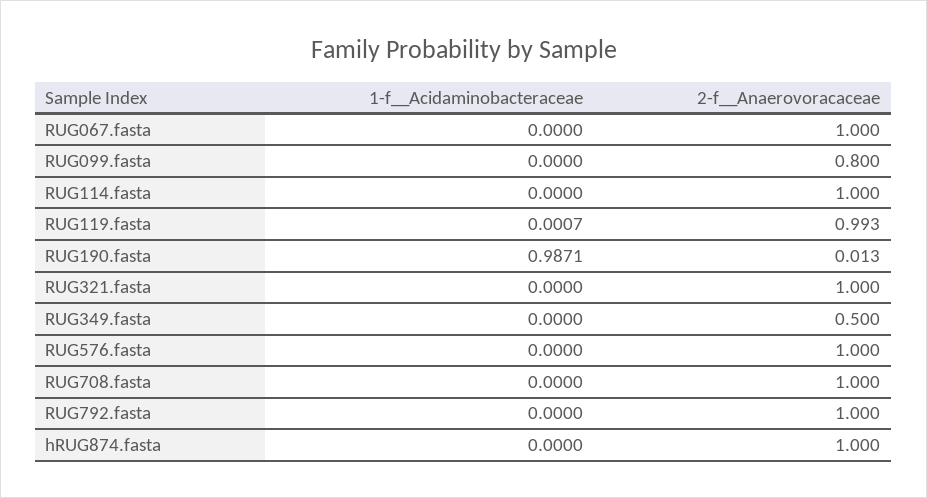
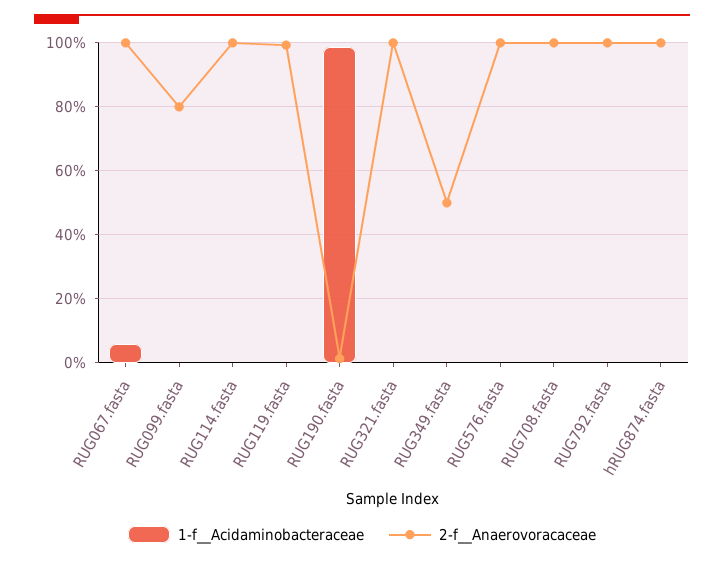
1-f__Acidaminobacteraceae, RUG067.fasta: 0 -> 0.06

